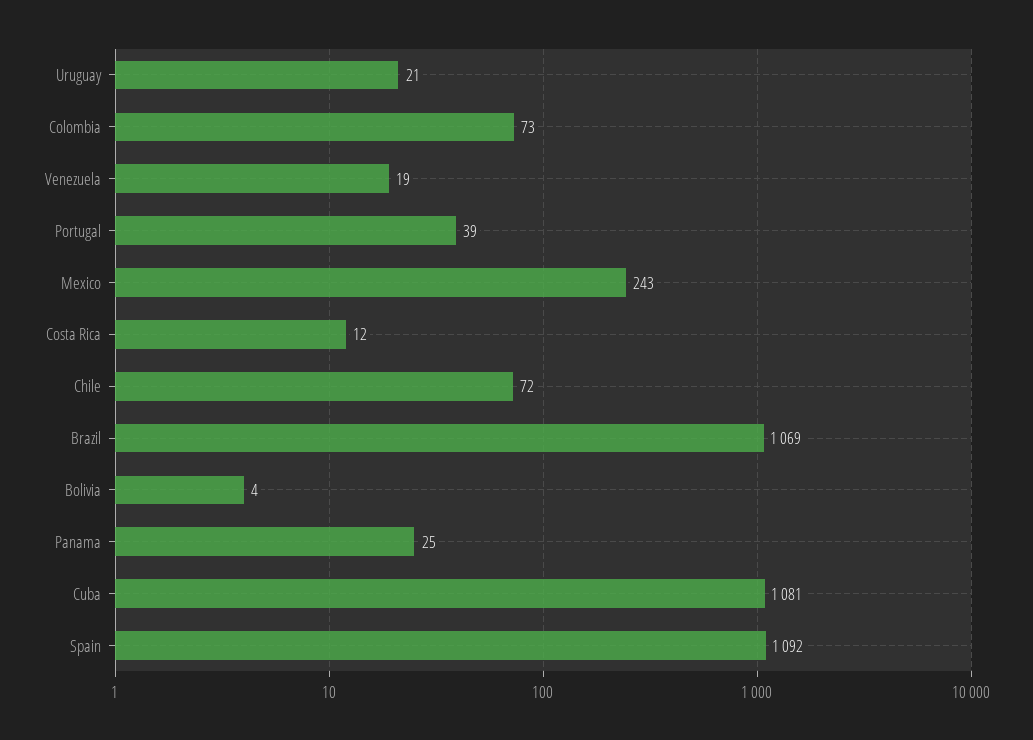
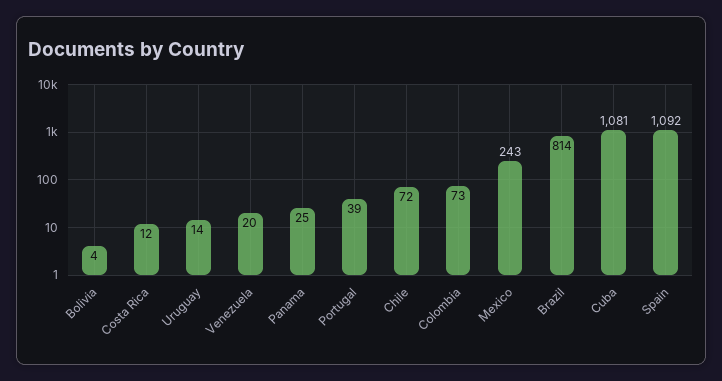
Uruguay: 21 -> 14
Venezuela: 19 -> 20
Brazil: 1069 -> 814

